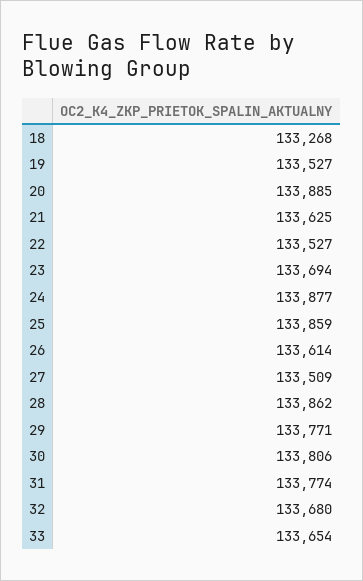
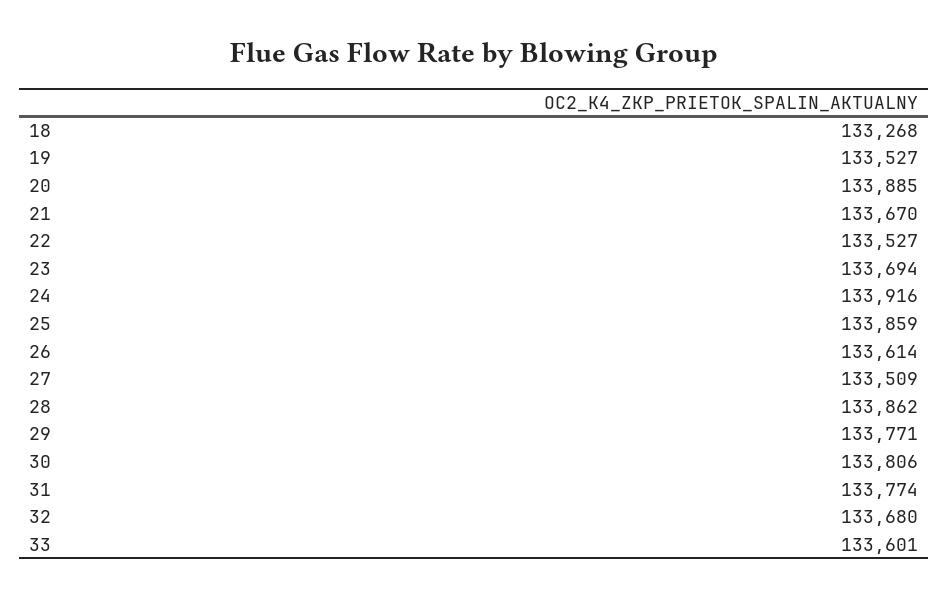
21: 133625 -> 133670
24: 133877 -> 133916
33: 133654 -> 133601

